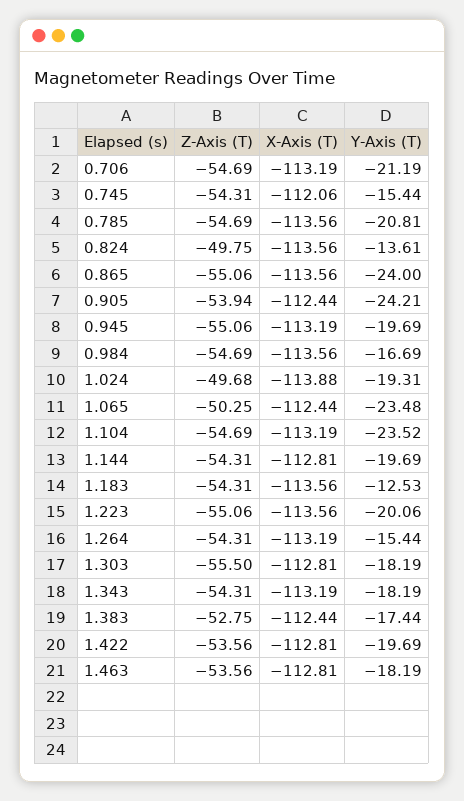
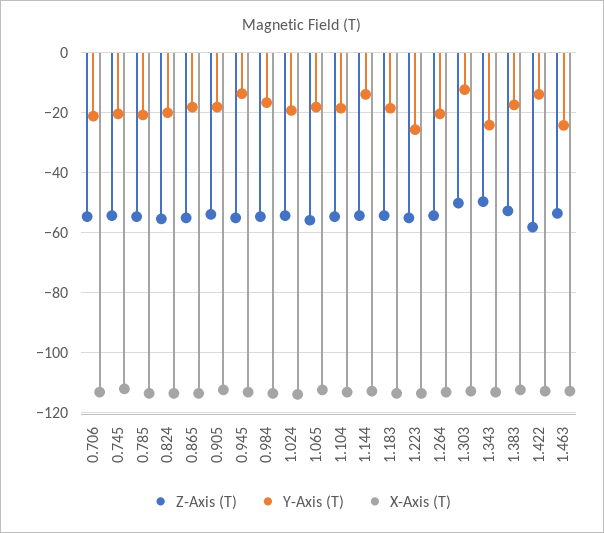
Y-Axis (T), 0.745: -15.44 -> -20
Z-Axis (T), 0.824: -49.75 -> -56
Y-Axis (T), 0.824: -13.61 -> -20
Y-Axis (T), 0.865: -24 -> -18
Y-Axis (T), 0.905: -24.21 -> -18
Y-Axis (T), 0.945: -19.69 -> -14
Z-Axis (T), 1.024: -49.68 -> -54
Z-Axis (T), 1.065: -50.25 -> -56
Y-Axis (T), 1.065: -23.48 -> -18
Y-Axis (T), 1.104: -23.52 -> -18
Y-Axis (T), 1.144: -19.69 -> -14
Y-Axis (T), 1.183: -12.53 -> -18
Y-Axis (T), 1.223: -20.06 -> -26
Y-Axis (T), 1.264: -15.44 -> -20
Z-Axis (T), 1.303: -55.5 -> -50
Y-Axis (T), 1.303: -18.19 -> -12
Z-Axis (T), 1.343: -54.31 -> -50
Y-Axis (T), 1.343: -18.19 -> -24
Z-Axis (T), 1.422: -53.56 -> -58
Y-Axis (T), 1.422: -19.69 -> -14
Y-Axis (T), 1.463: -18.19 -> -24

